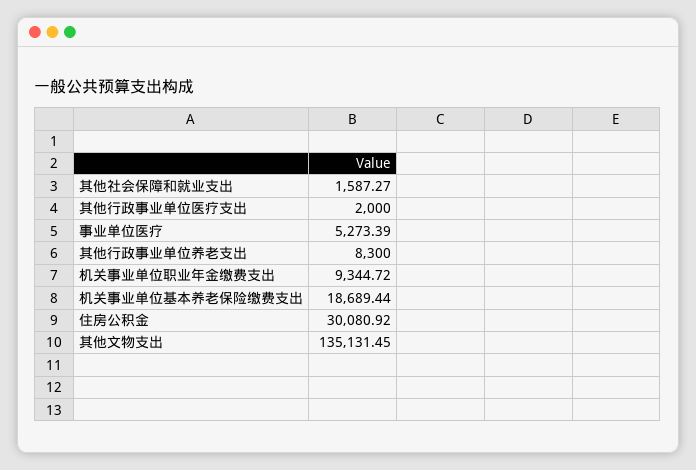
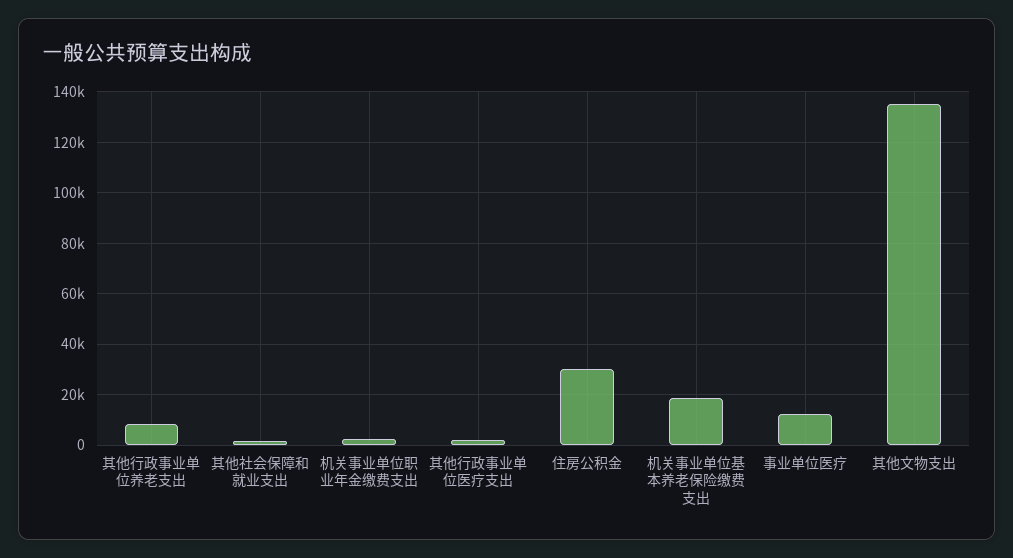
事业单位医疗: 5273.39 -> 12500
机关事业单位职业年金缴费支出: 9344.72 -> 2500

